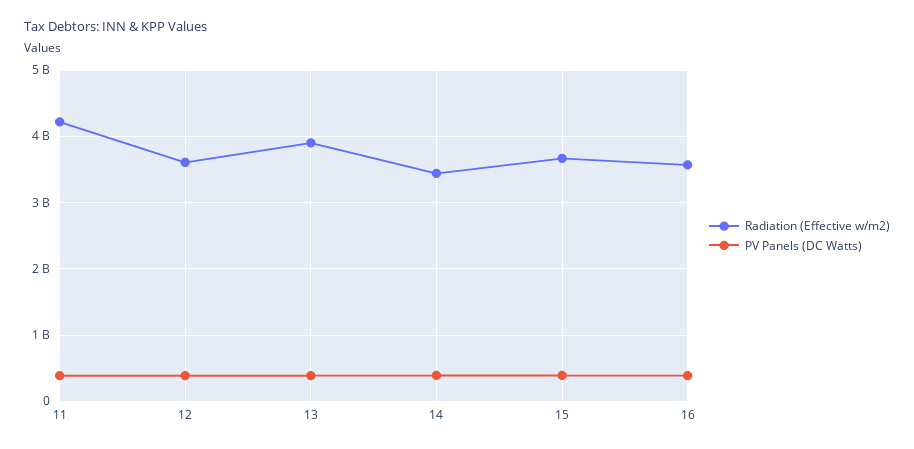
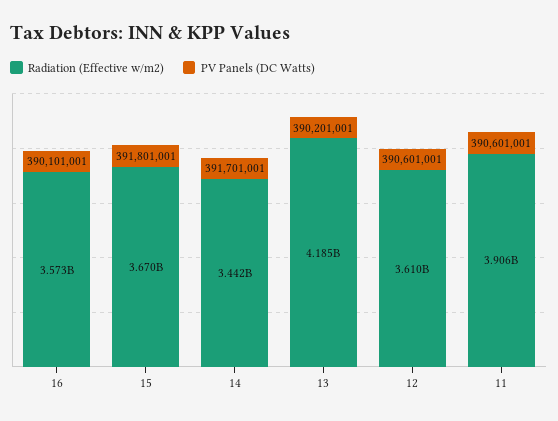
Radiation (Effective w/m2), 11: 4200000000 -> 3906000000
Radiation (Effective w/m2), 13: 3900000000 -> 4185000000

